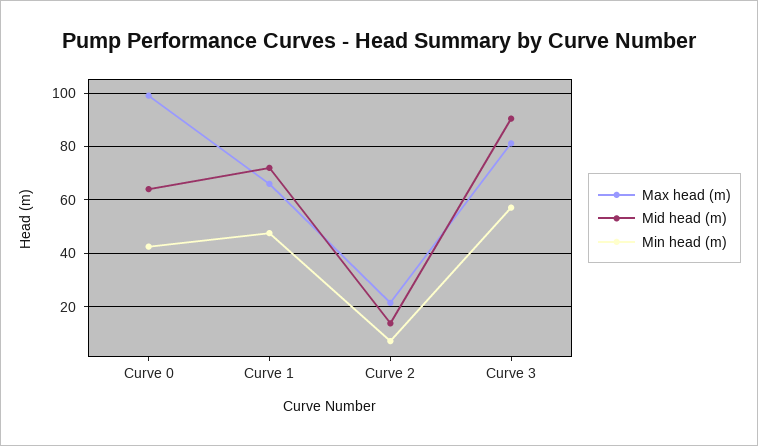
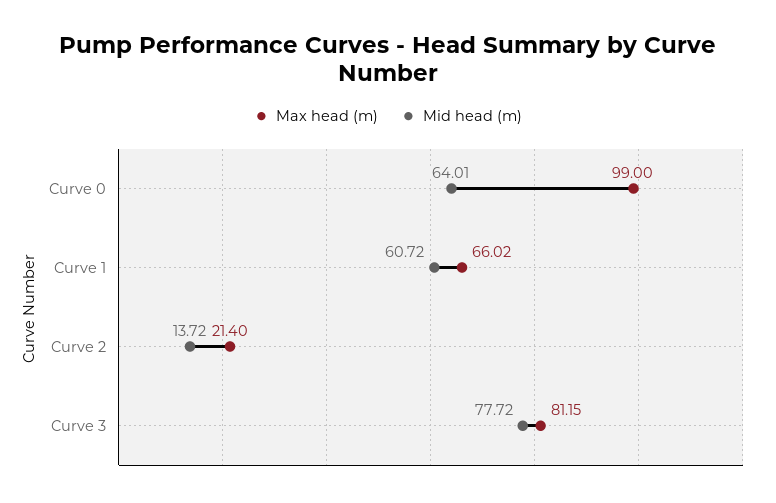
Min head (m), Curve 0: 42.5 -> none
Mid head (m), Curve 1: 72.5 -> 60.72
Min head (m), Curve 1: 47.5 -> none
Min head (m), Curve 2: 7.5 -> none
Mid head (m), Curve 3: 90 -> 77.72
Min head (m), Curve 3: 57.5 -> none

